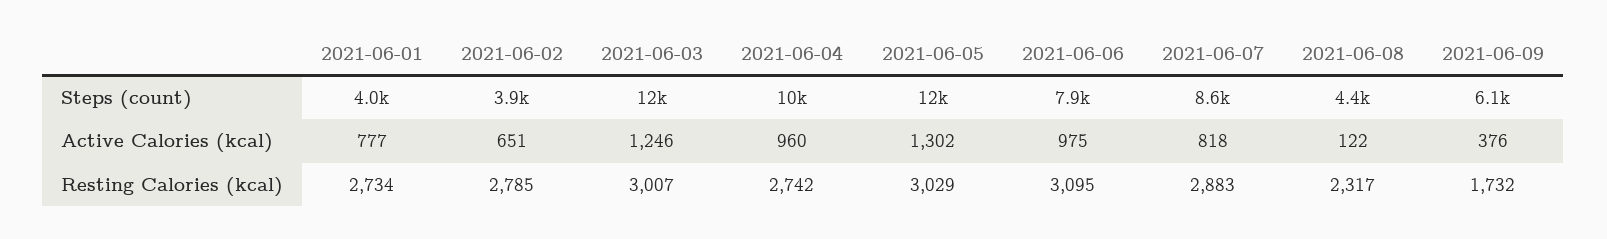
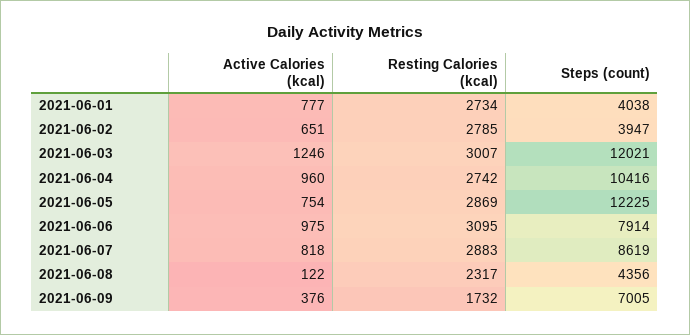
2021-06-09, Steps (count): 6100 -> 7005
2021-06-05, Active Calories (kcal): 1302 -> 754
2021-06-05, Resting Calories (kcal): 3029 -> 2869

